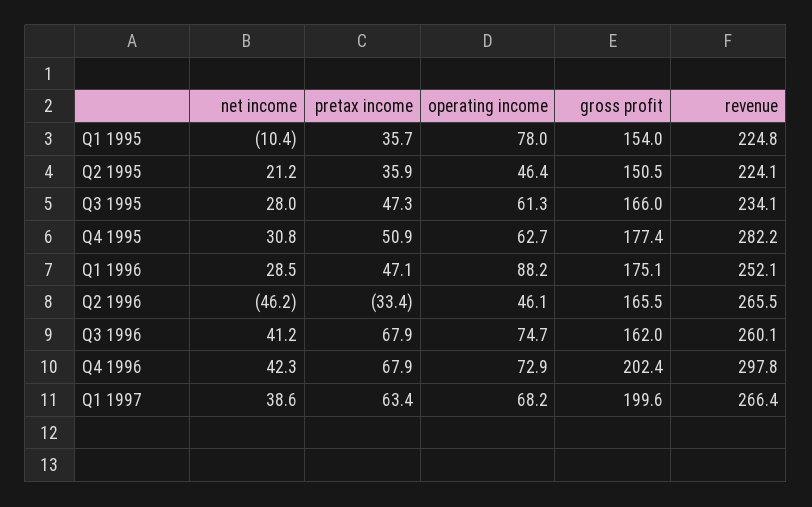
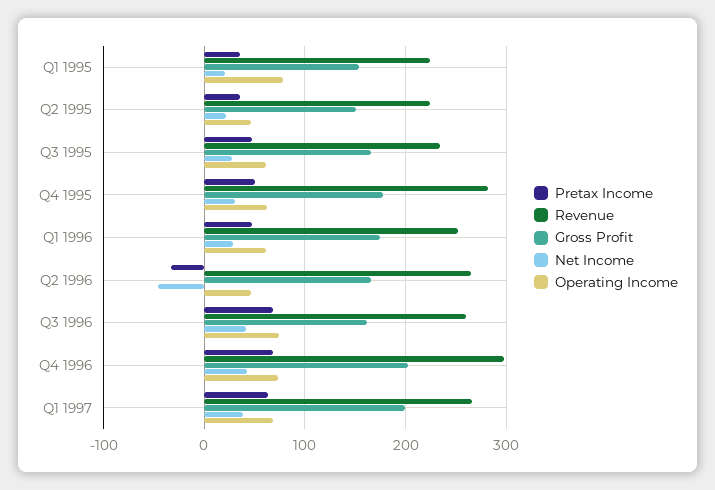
net income, Q1 1995: -10.4 -> 20
operating income, Q1 1996: 88.2 -> 60

